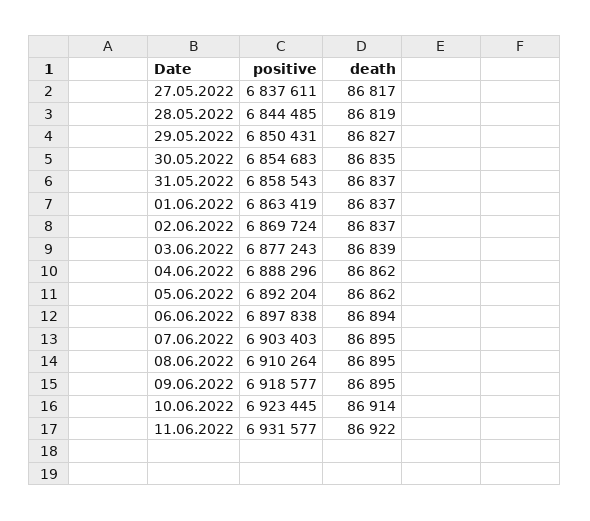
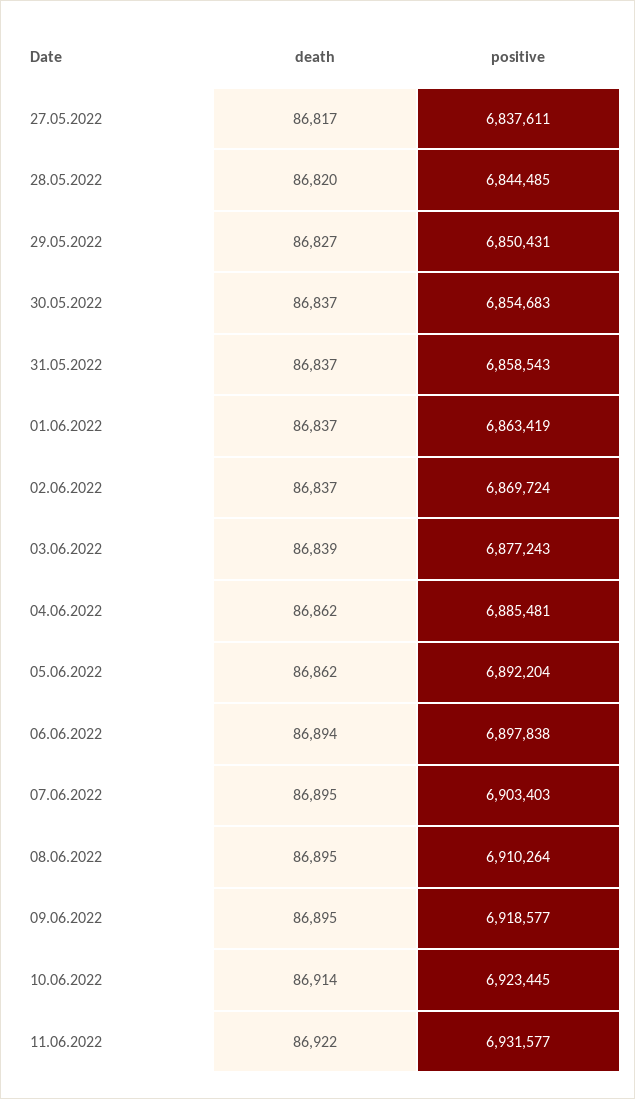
death, 28.05.2022: 86819 -> 86820
death, 30.05.2022: 86835 -> 86837
positive, 04.06.2022: 6888296 -> 6885481

